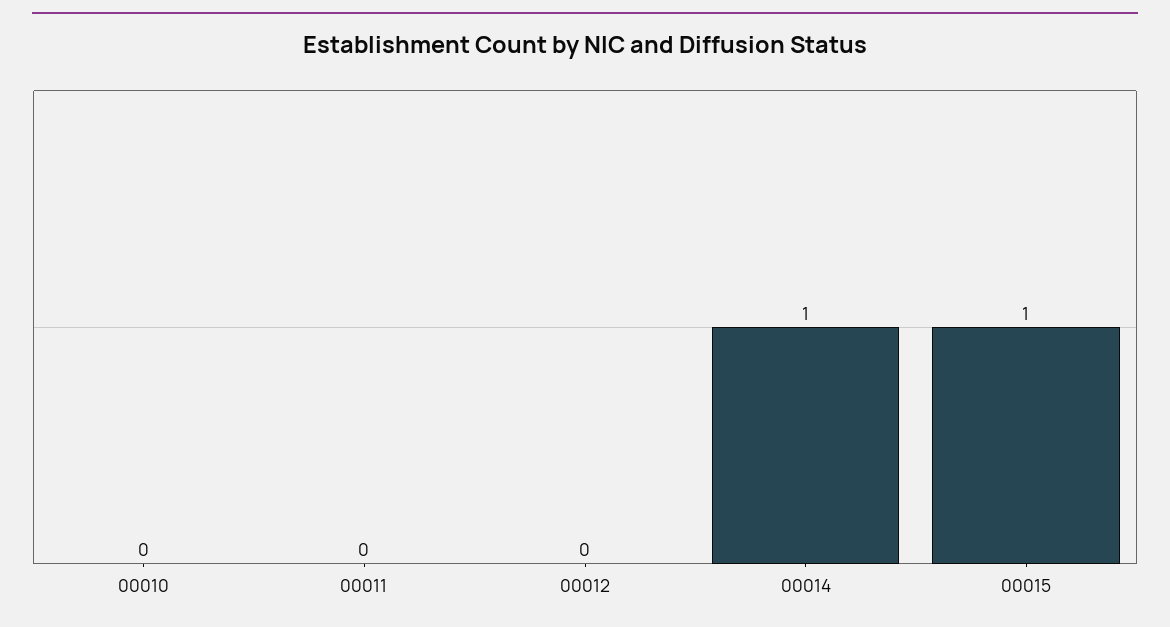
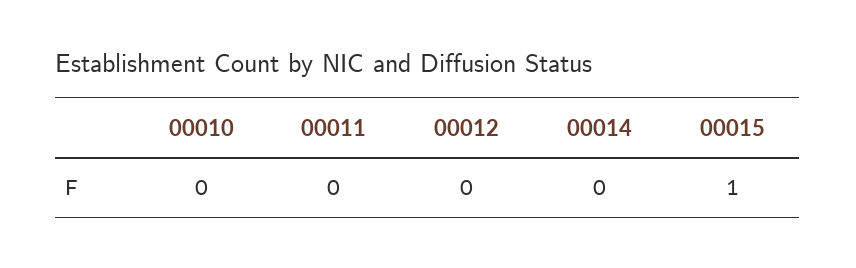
00014: 1 -> 0

